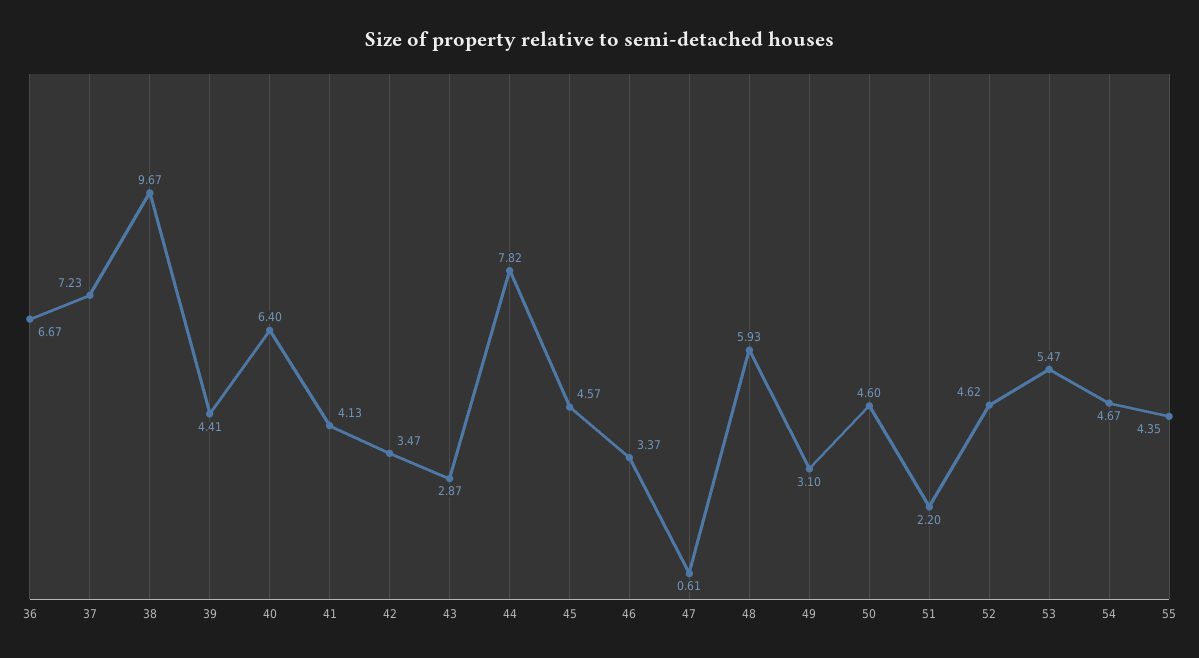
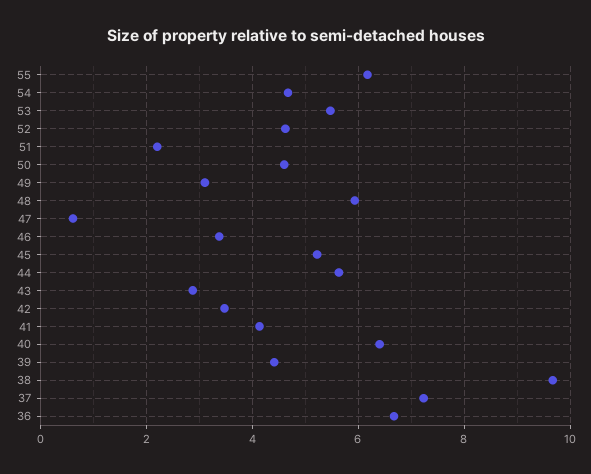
44: 7.82 -> 5.6
45: 4.57 -> 5.2
55: 4.35 -> 6.2

